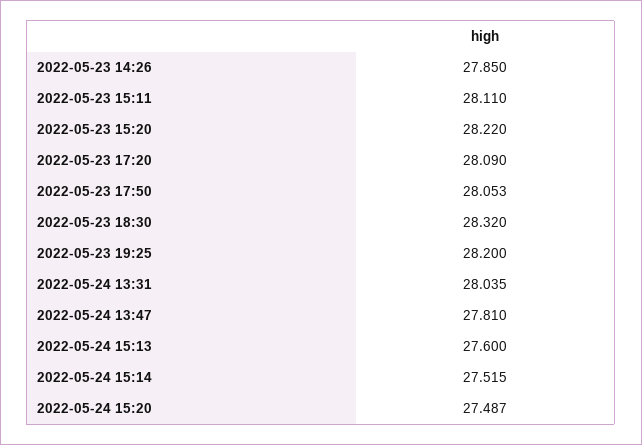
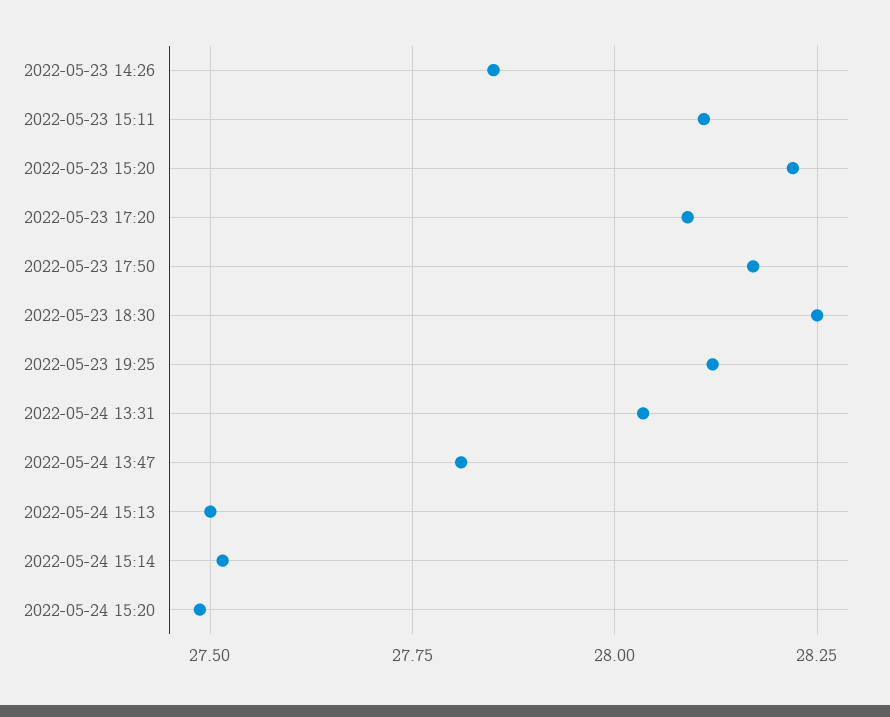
2022-05-23 17:50: 28.053 -> 28.175
2022-05-23 18:30: 28.32 -> 28.25
2022-05-23 19:25: 28.2 -> 28.125
2022-05-24 15:13: 27.6 -> 27.5

